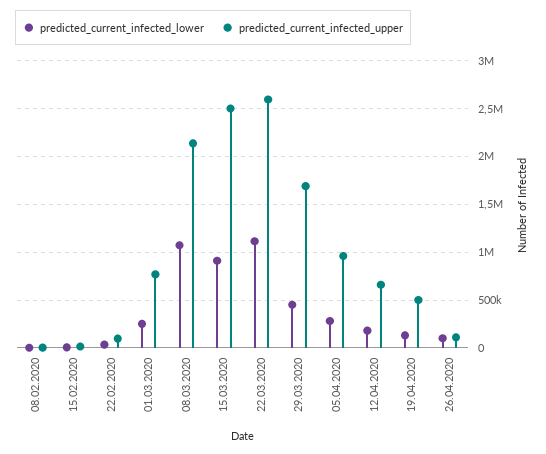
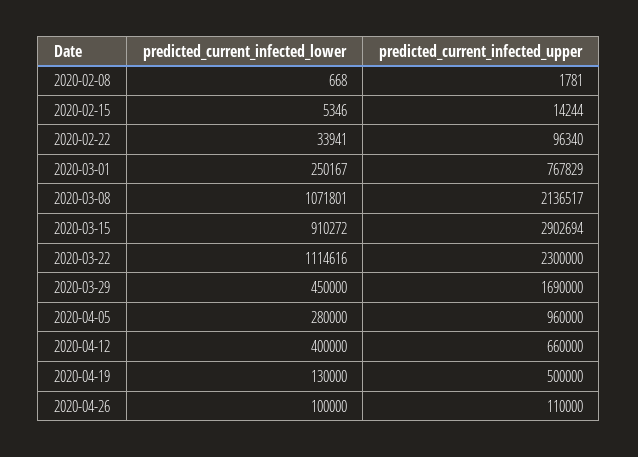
predicted_current_infected_upper, 15.03.2020: 2500000 -> 2902694
predicted_current_infected_upper, 22.03.2020: 2600000 -> 2300000
predicted_current_infected_lower, 12.04.2020: 200000 -> 400000

